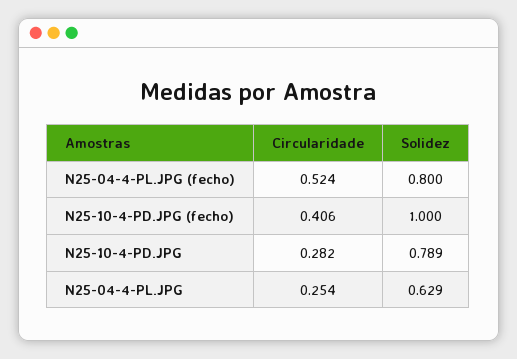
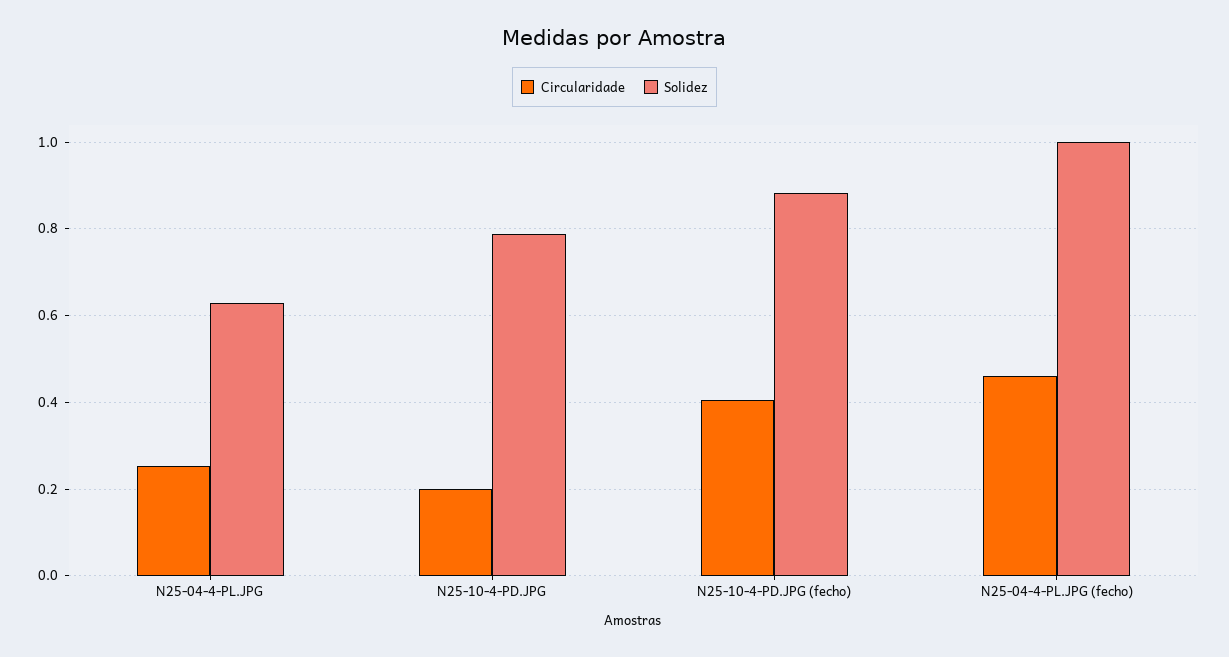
Circularidade, N25-04-4-PL.JPG (fecho): 0.524 -> 0.46
Solidez, N25-04-4-PL.JPG (fecho): 0.8 -> 1
Solidez, N25-10-4-PD.JPG (fecho): 1 -> 0.88
Circularidade, N25-10-4-PD.JPG: 0.282 -> 0.2

